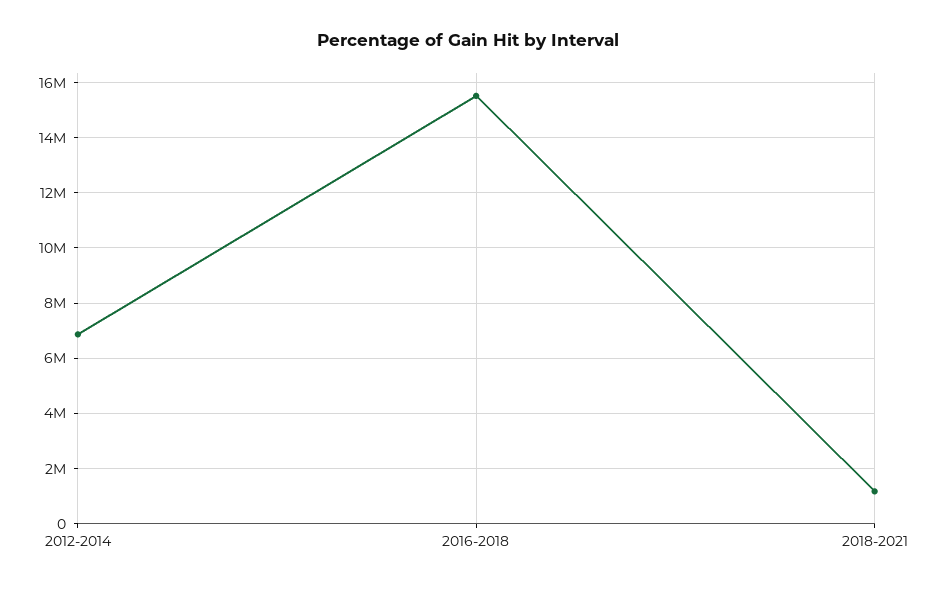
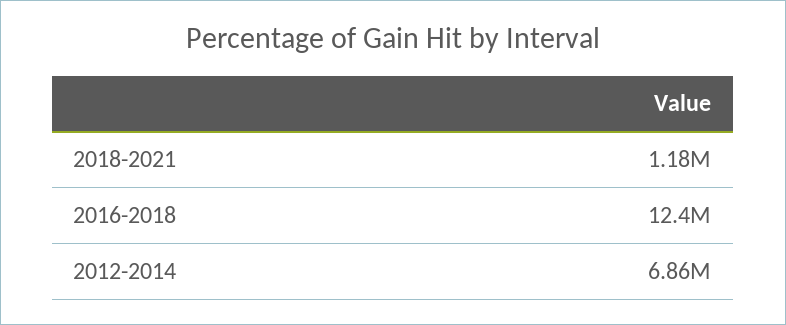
2016-2018: 15500000 -> 12400000

